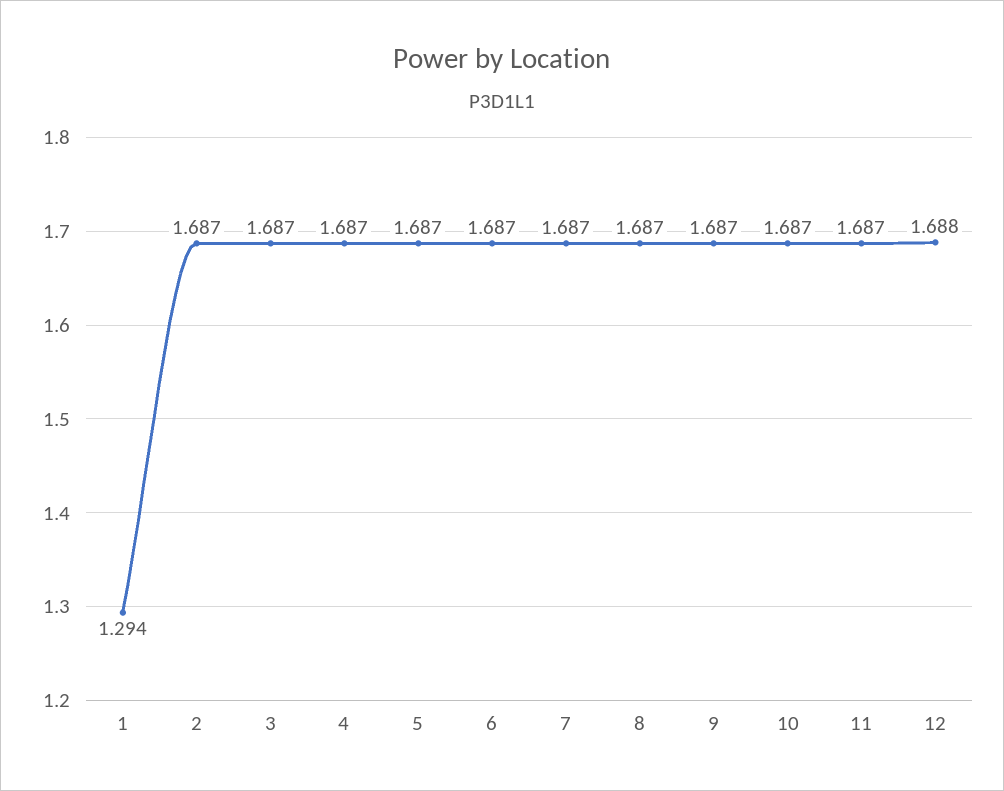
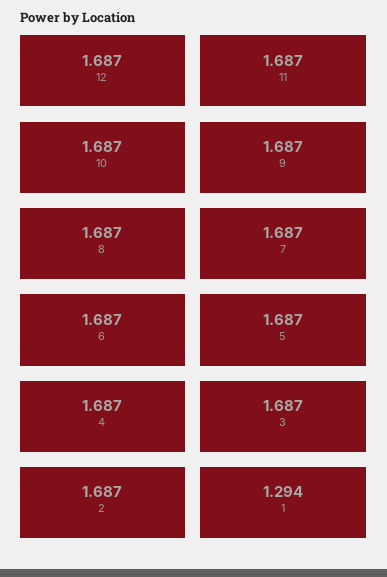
12: 1.688 -> 1.687

